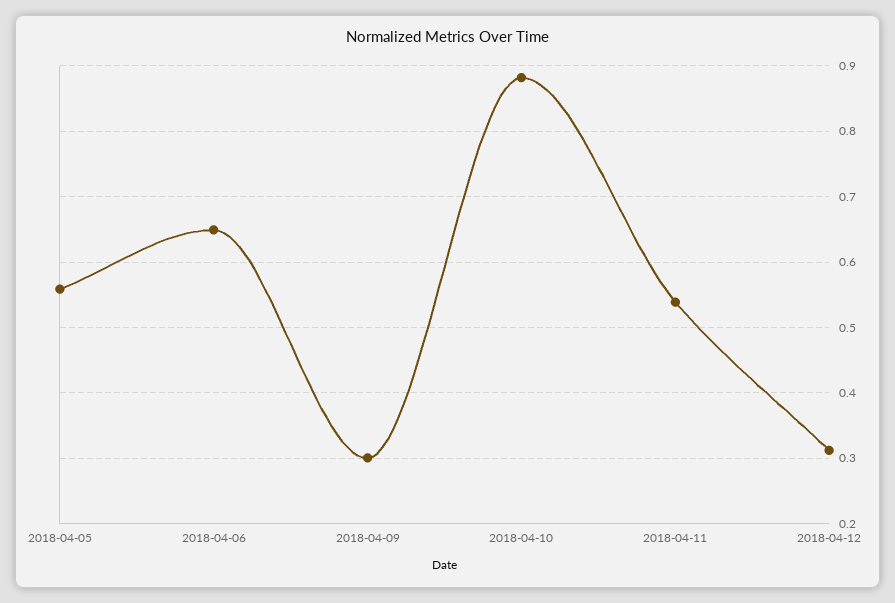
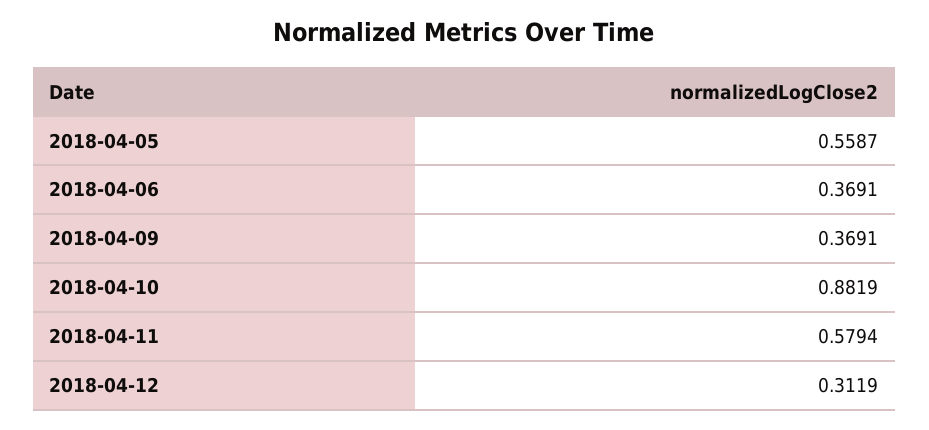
2018-04-06: 0.65 -> 0.3691
2018-04-09: 0.3 -> 0.3691
2018-04-11: 0.54 -> 0.5794

